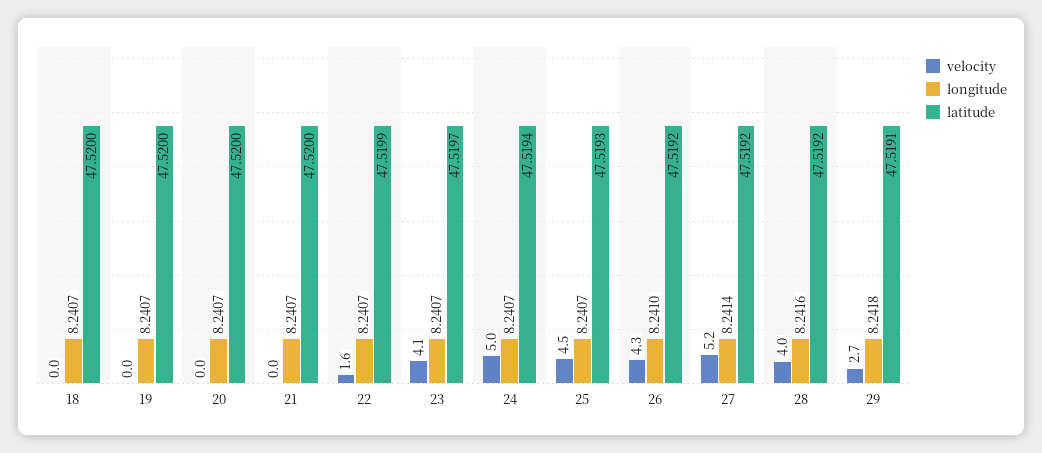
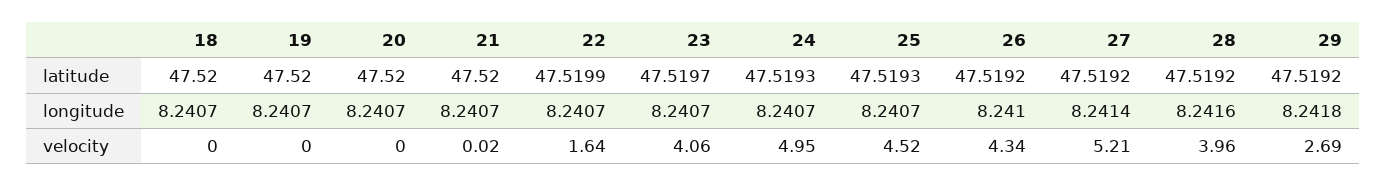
latitude, 24: 47.5194 -> 47.5193
latitude, 29: 47.5191 -> 47.5192

